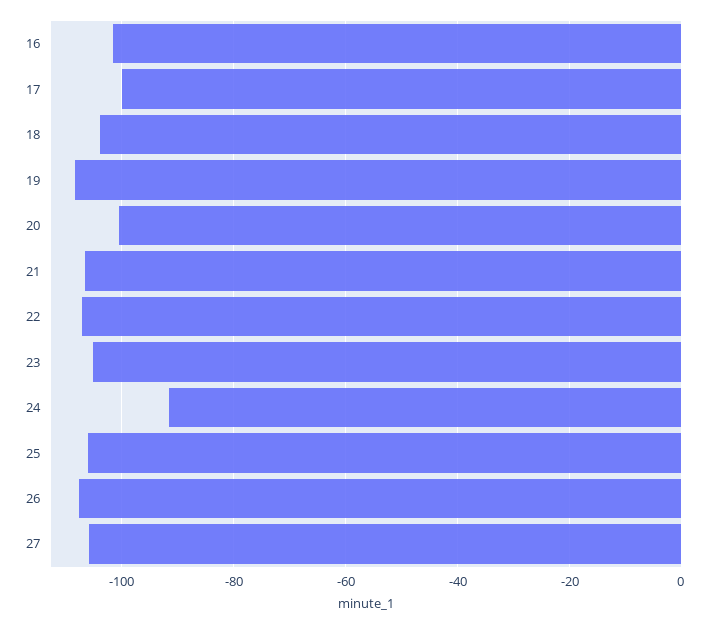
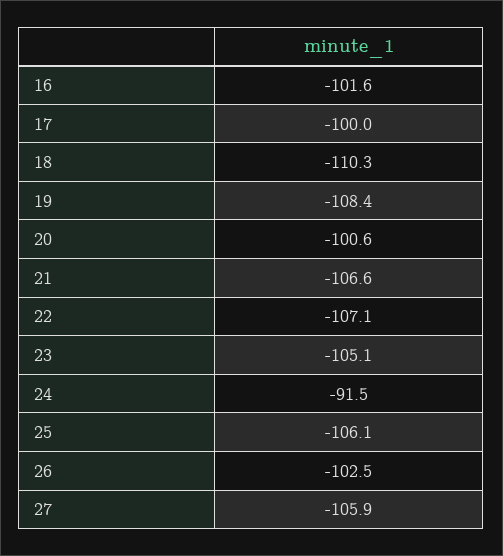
18: -104 -> -110.3
26: -108 -> -102.5

